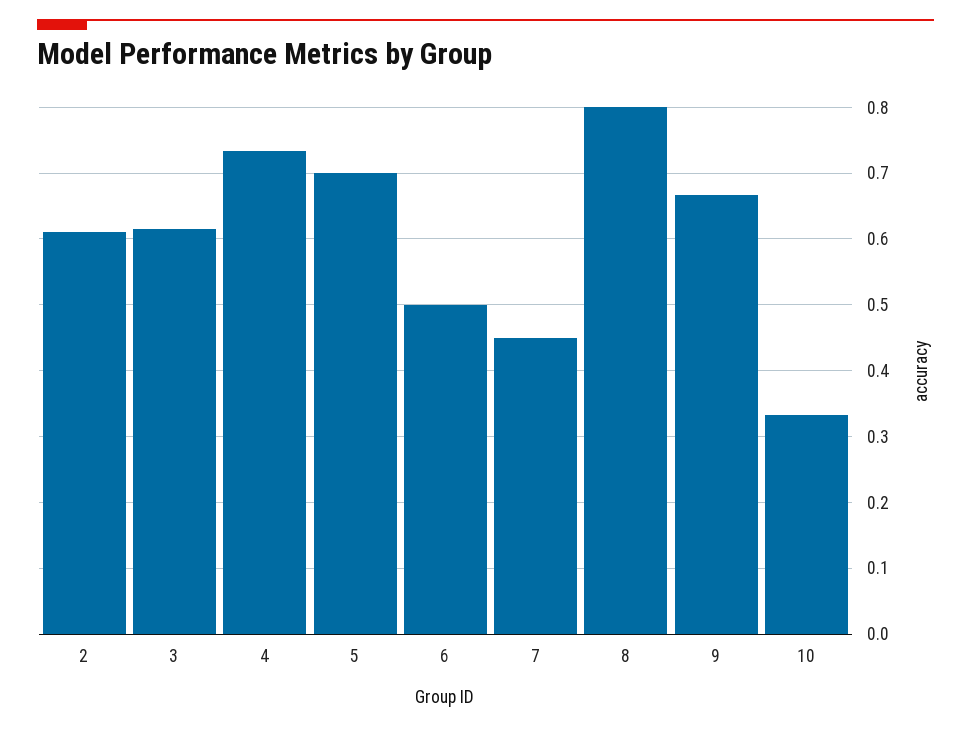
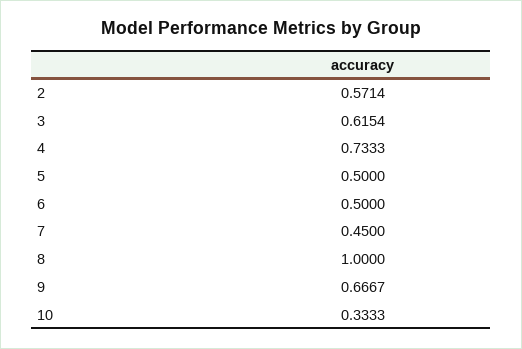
2: 0.61 -> 0.5714
5: 0.7 -> 0.5
8: 0.8 -> 1

